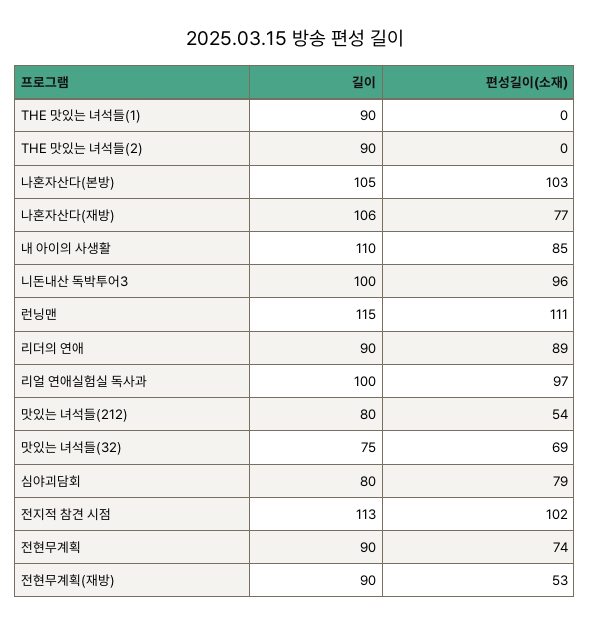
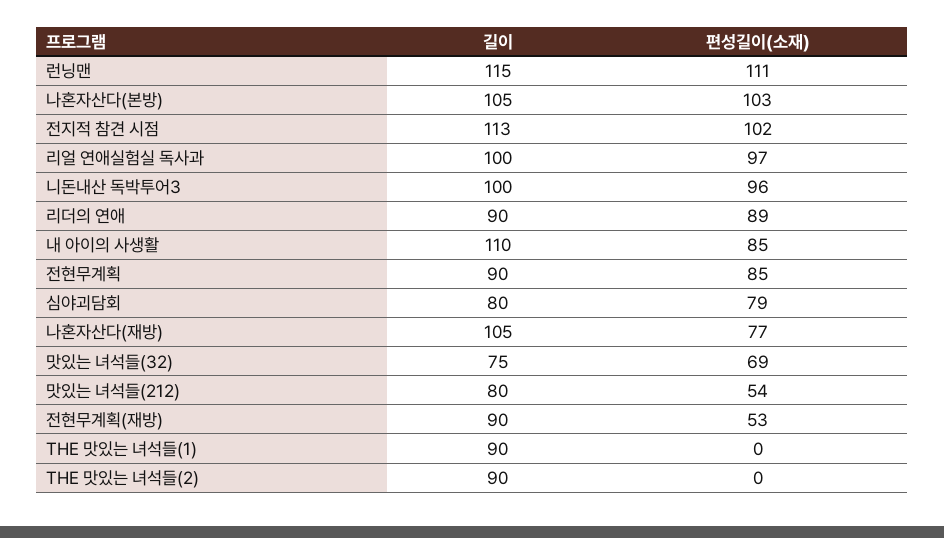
길이, 나혼자산다(재방): 106 -> 105
편성길이(소재), 전현무계획: 74 -> 85

